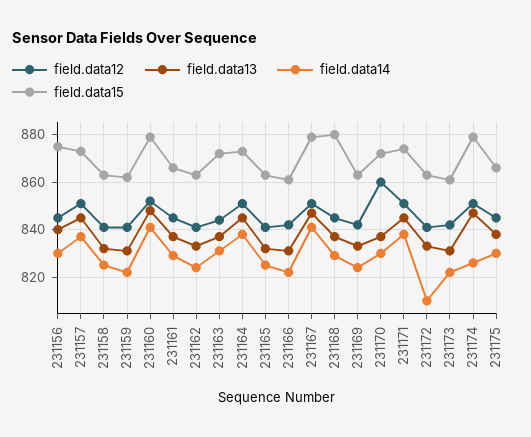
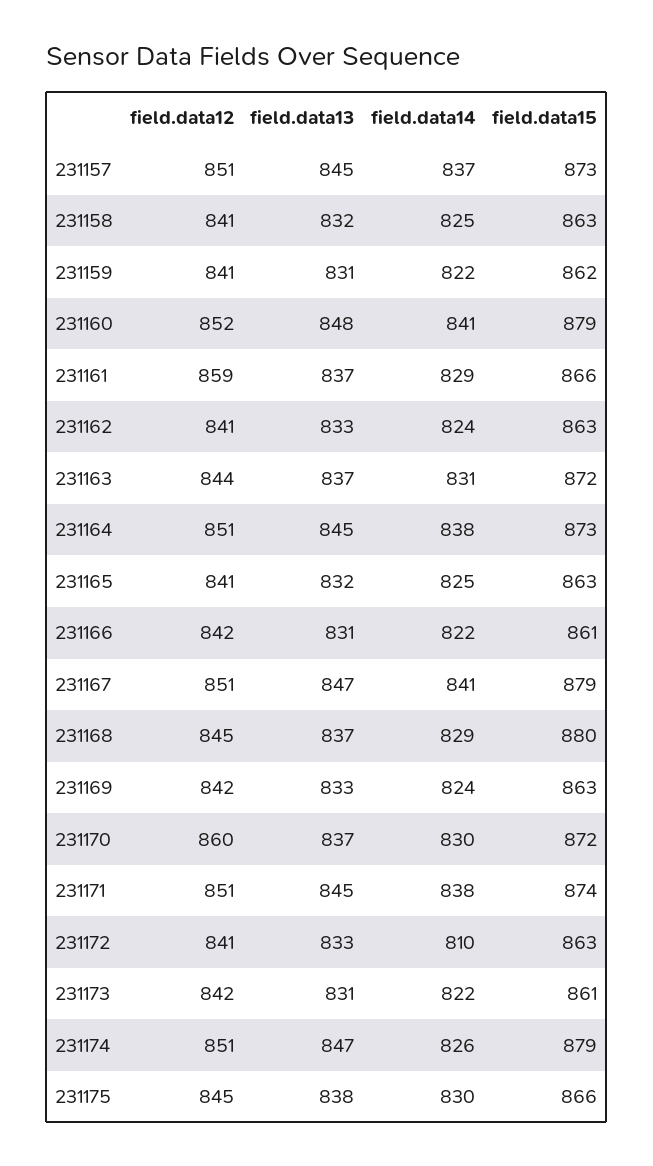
field.data12, 231156: 845 -> none
field.data13, 231156: 840 -> none
field.data14, 231156: 830 -> none
field.data15, 231156: 875 -> none
field.data12, 231161: 845 -> 859

